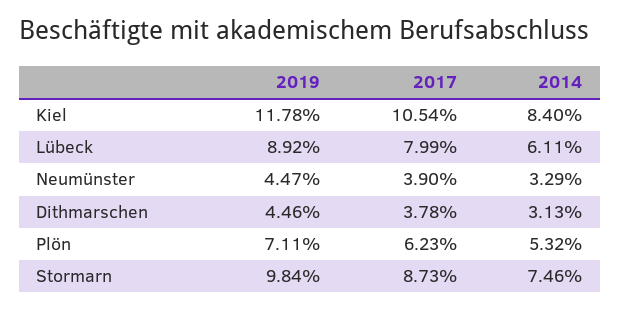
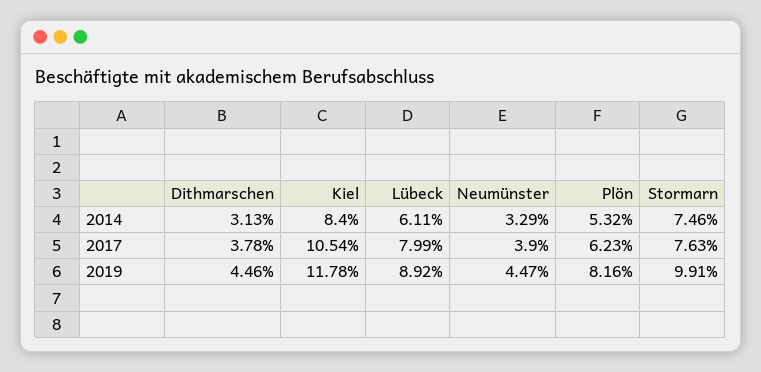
2019, Plön: 7.11 -> 8.16
2019, Stormarn: 9.84 -> 9.91
2017, Stormarn: 8.73 -> 7.63

